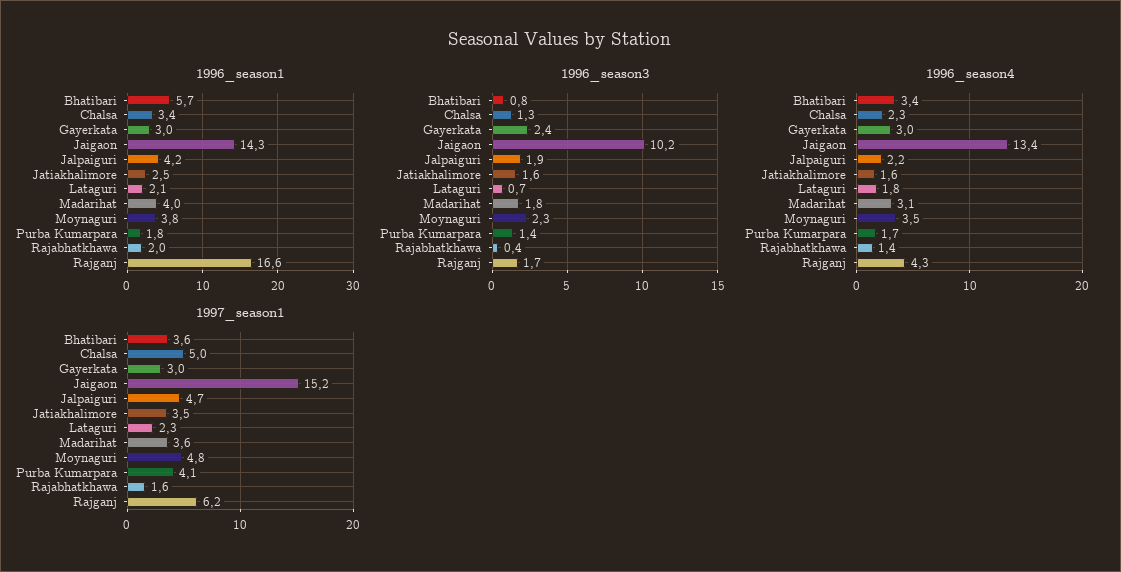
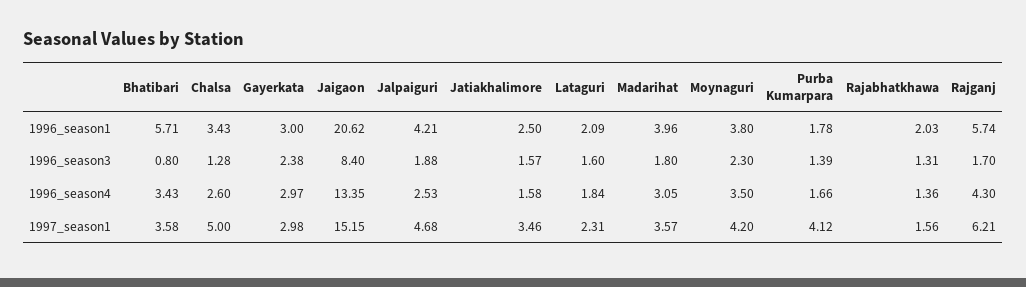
1996_season1, Jaigaon: 14.3 -> 20.62
1996_season1, Rajganj: 16.6 -> 5.74
1996_season3, Jaigaon: 10.2 -> 8.4
1996_season3, Lataguri: 0.7 -> 1.6
1996_season3, Rajabhatkhawa: 0.4 -> 1.31
1996_season4, Chalsa: 2.3 -> 2.6
1996_season4, Jalpaiguri: 2.2 -> 2.53
1997_season1, Moynaguri: 4.8 -> 4.2

